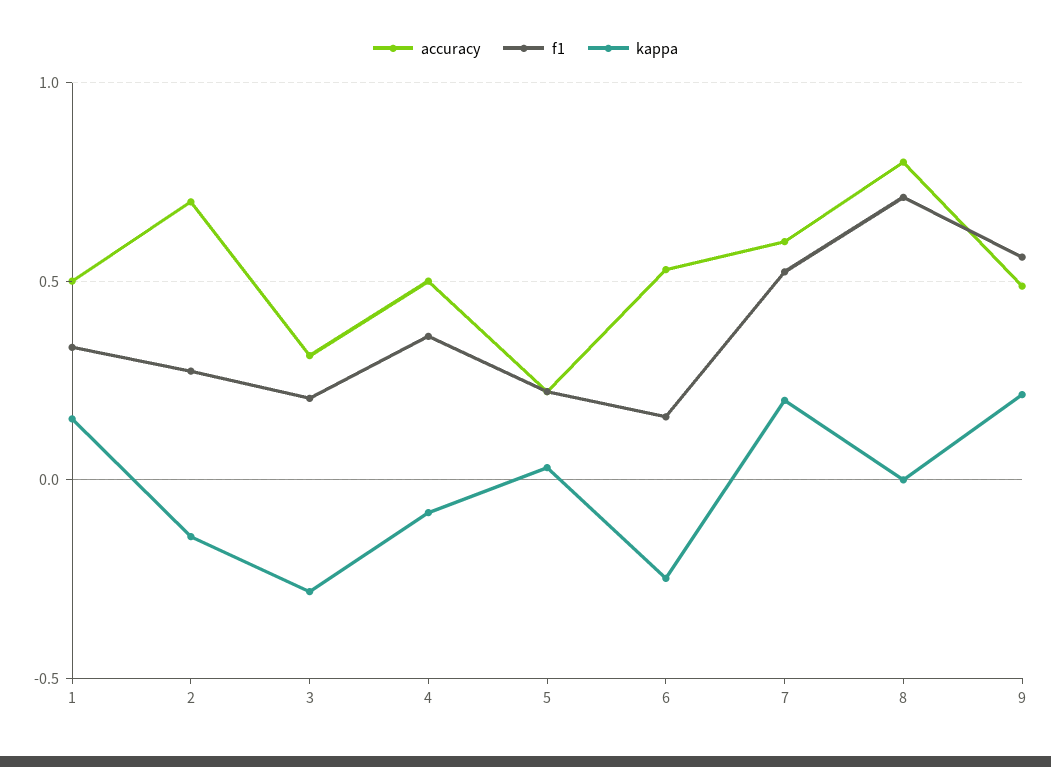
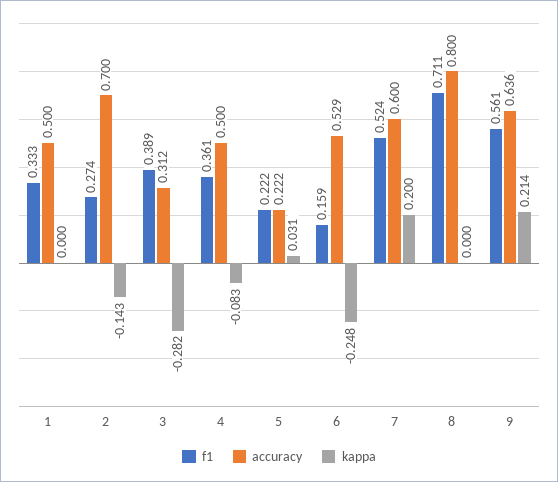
kappa, 1: 0.15 -> 0
f1, 3: 0.2 -> 0.389
accuracy, 9: 0.5 -> 0.636

